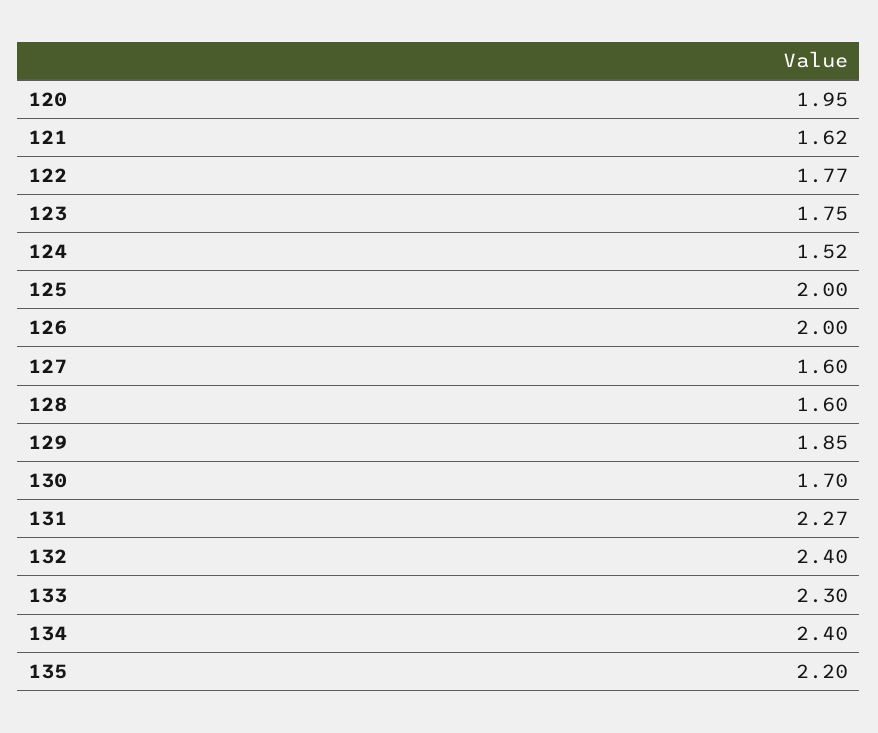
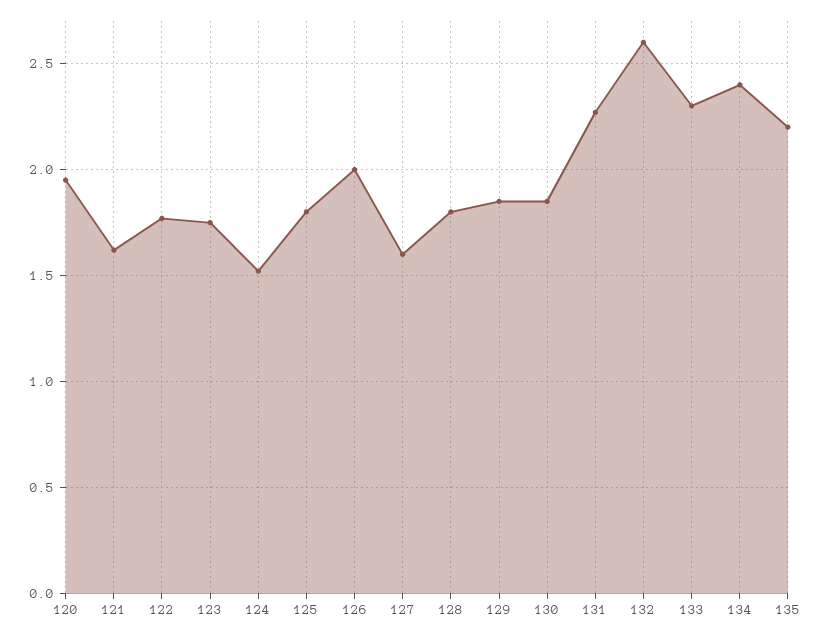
125: 2 -> 1.8
128: 1.6 -> 1.8
130: 1.7 -> 1.85
132: 2.4 -> 2.6

